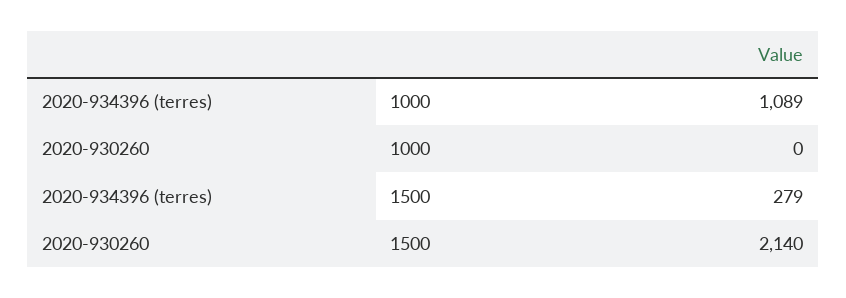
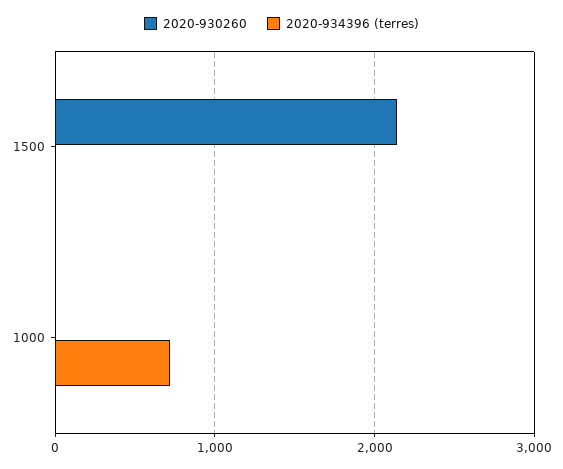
2020-934396 (terres), 1000: 1089 -> 700
2020-934396 (terres), 1500: 279 -> 0

